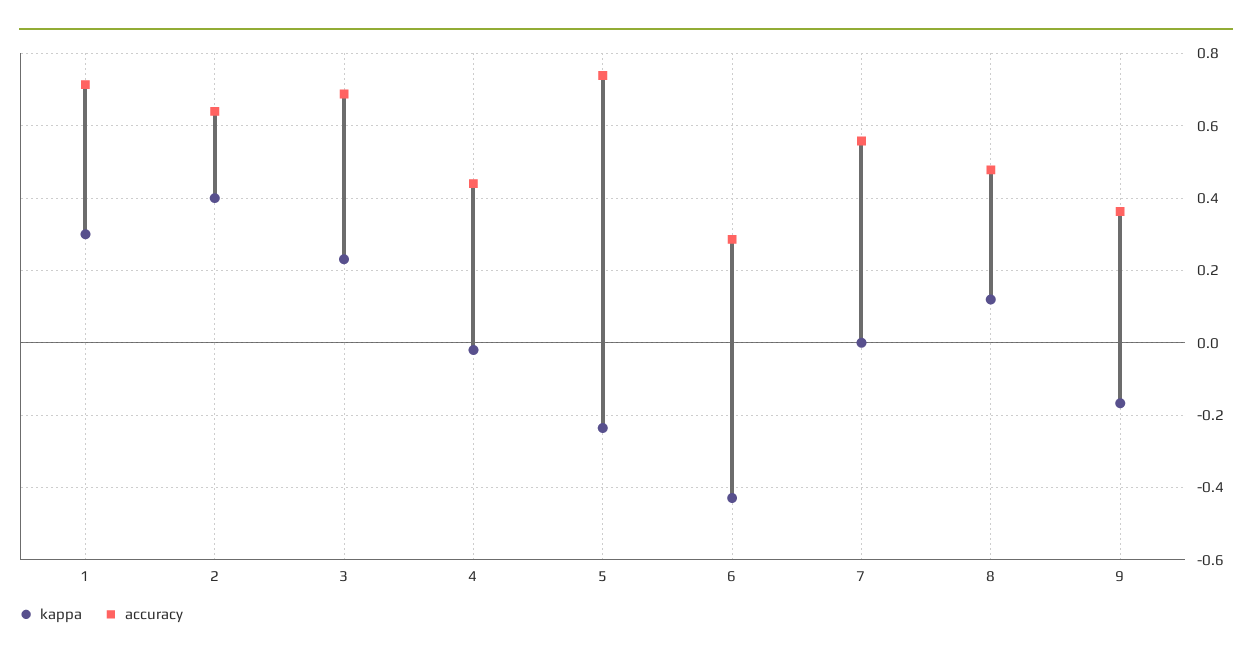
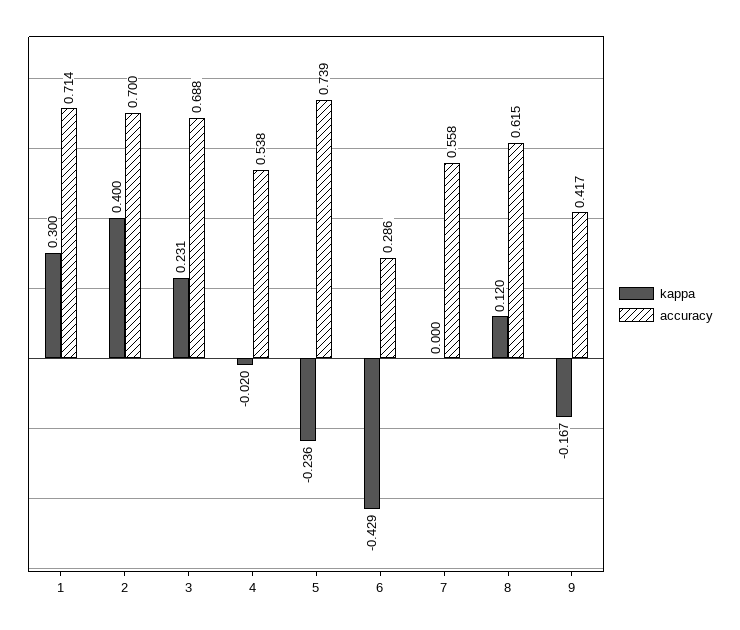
accuracy, 2: 0.64 -> 0.7
accuracy, 4: 0.44 -> 0.538
accuracy, 8: 0.48 -> 0.615
accuracy, 9: 0.36 -> 0.417

